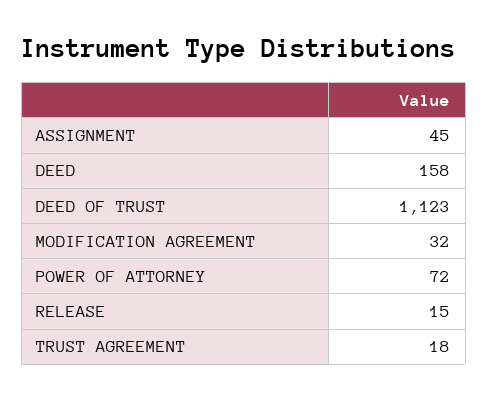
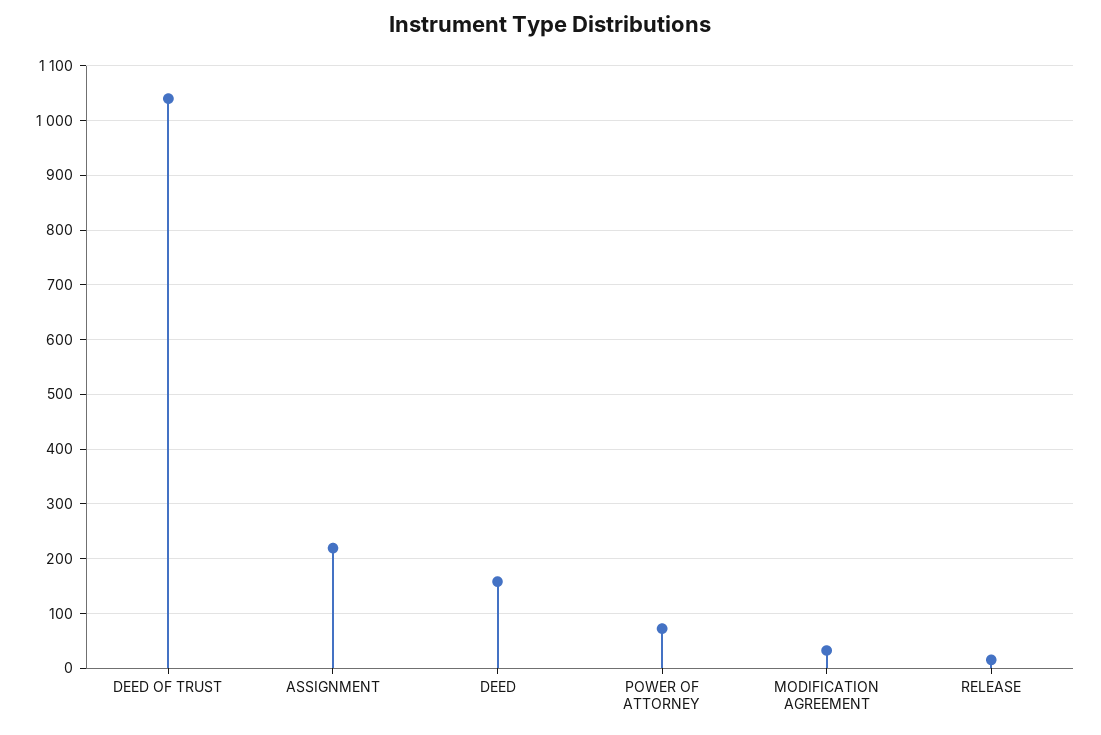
ASSIGNMENT: 45 -> 220
DEED OF TRUST: 1123 -> 1040
TRUST AGREEMENT: 18 -> none

